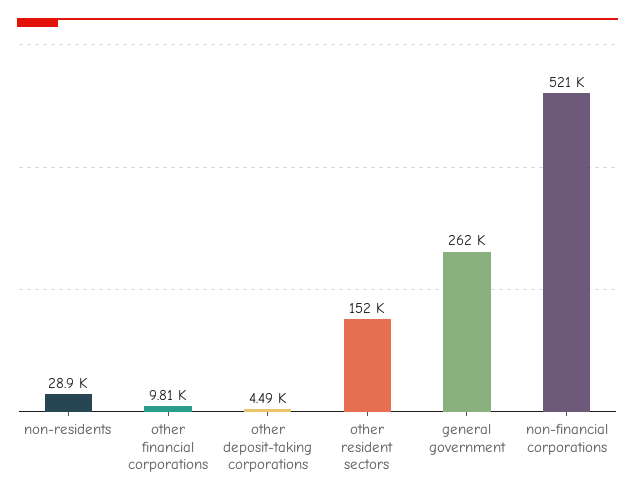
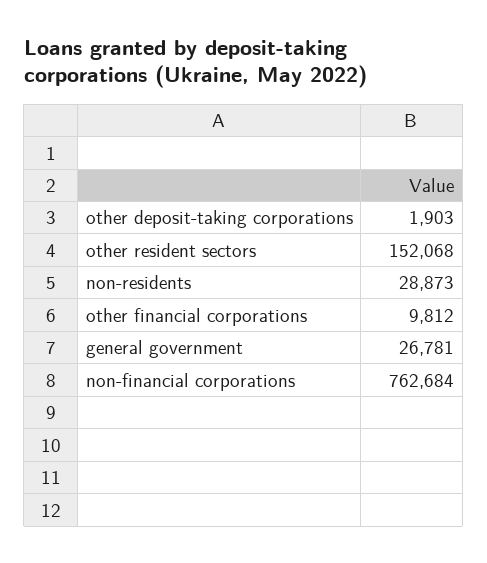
other deposit-taking corporations: 4490 -> 1903
general government: 262000 -> 26781
non-financial corporations: 521000 -> 762684

